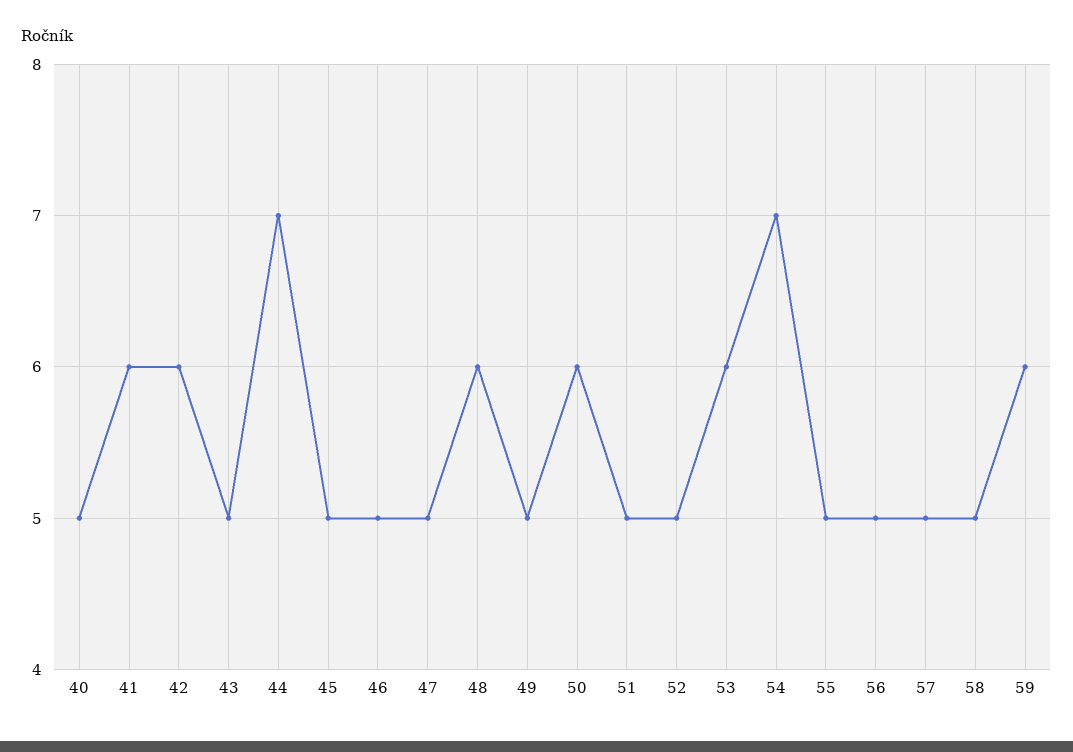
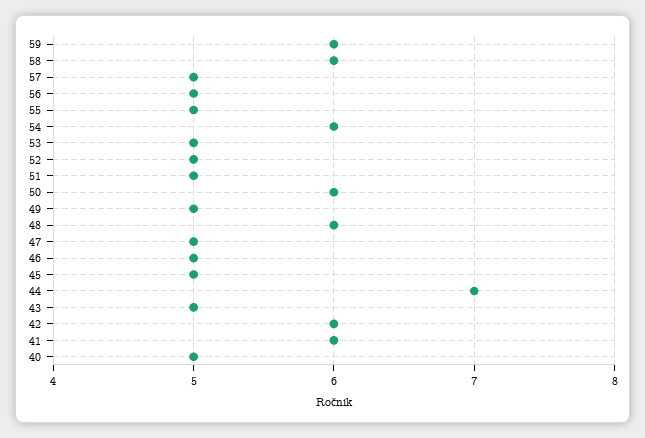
53: 6 -> 5
54: 7 -> 6
58: 5 -> 6

